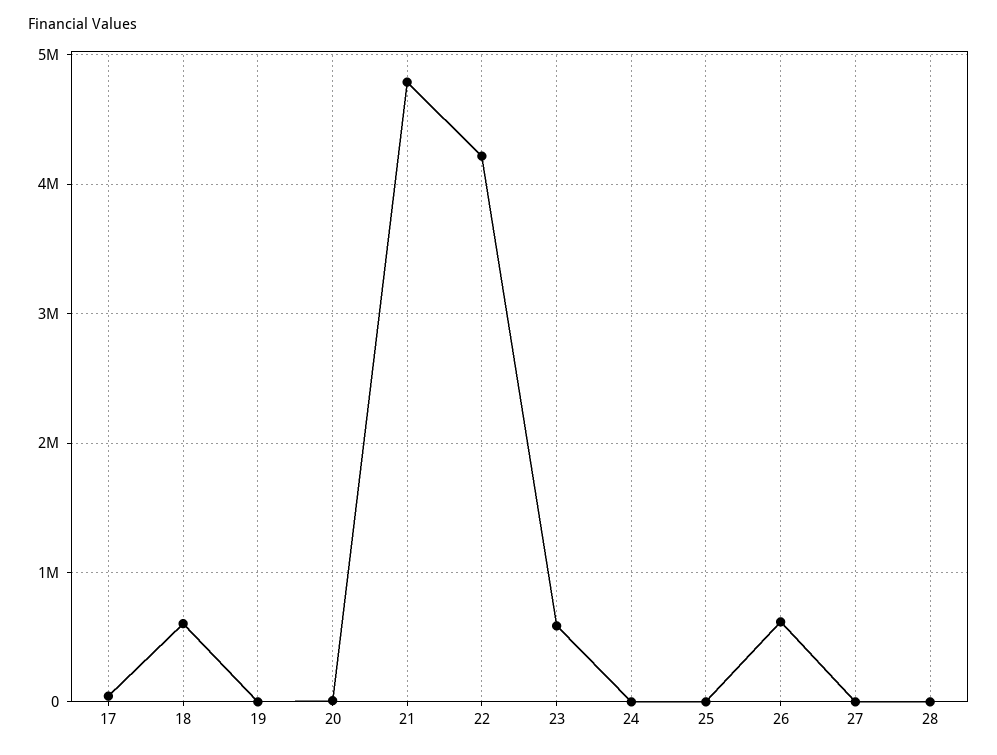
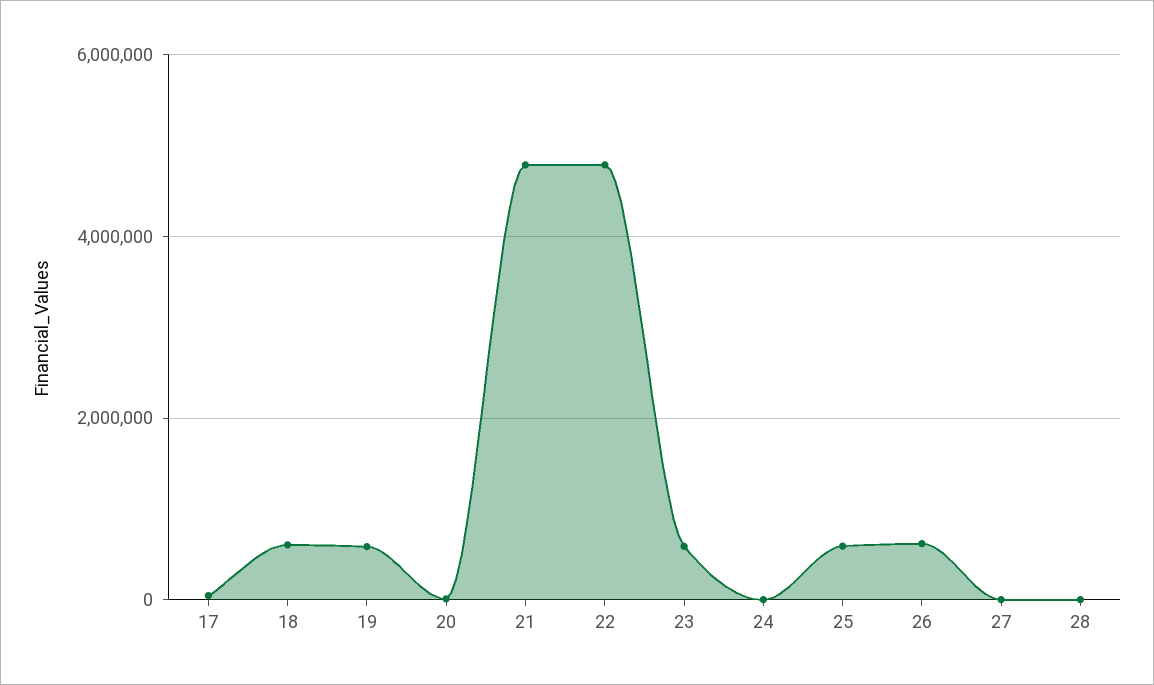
19: 0 -> 600000
22: 4200000 -> 4800000
25: 0 -> 600000

